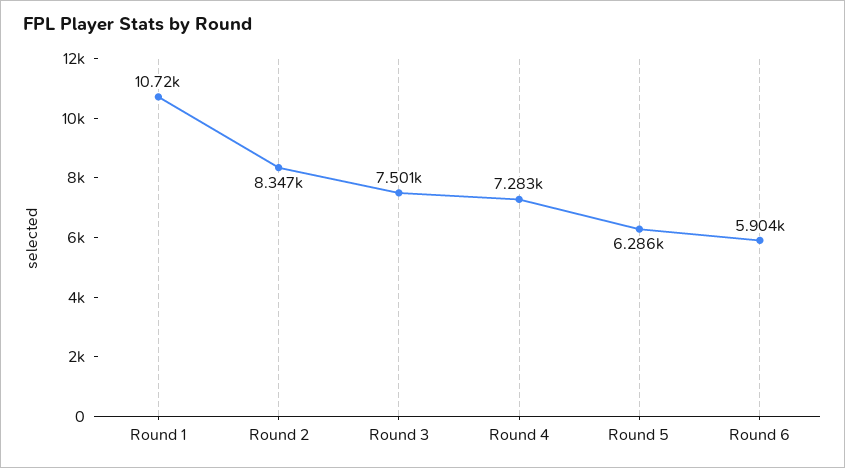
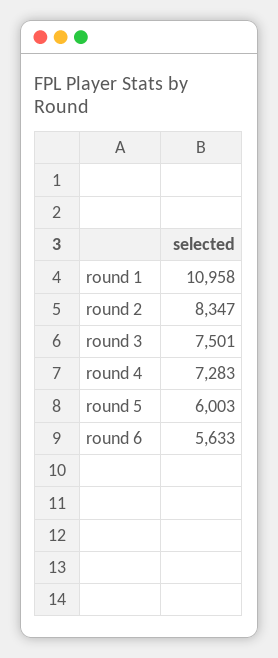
Round 1: 10720 -> 10958
Round 5: 6286 -> 6003
Round 6: 5904 -> 5633

